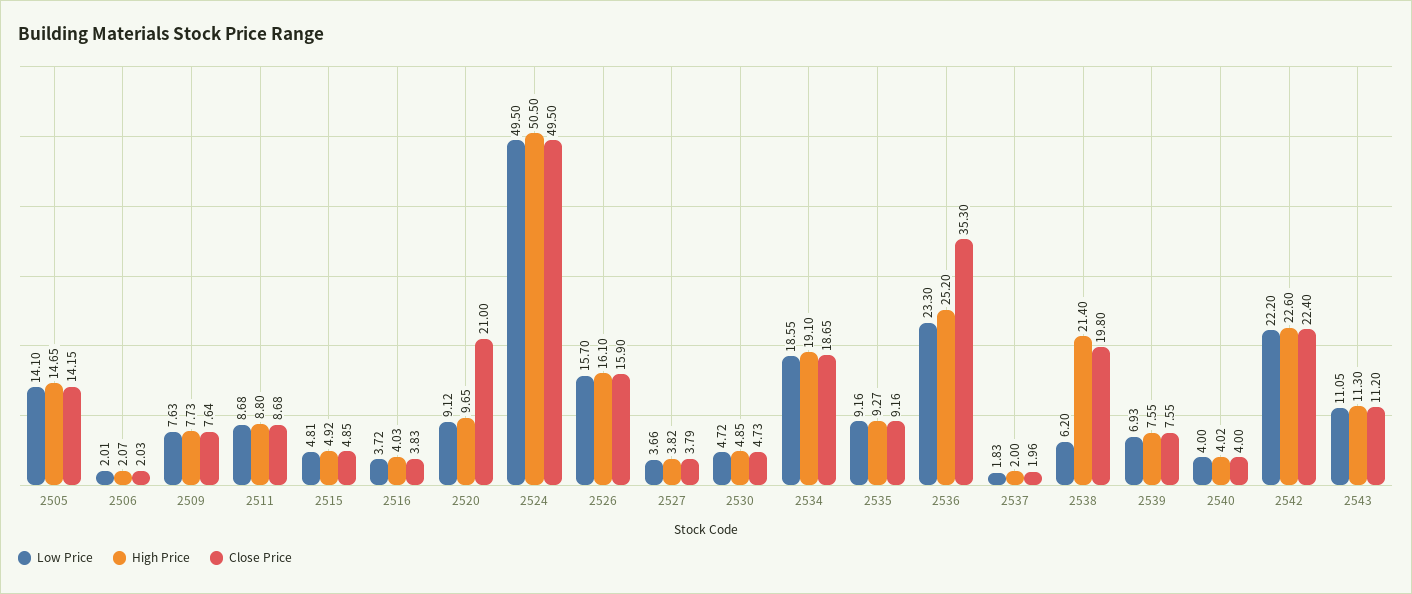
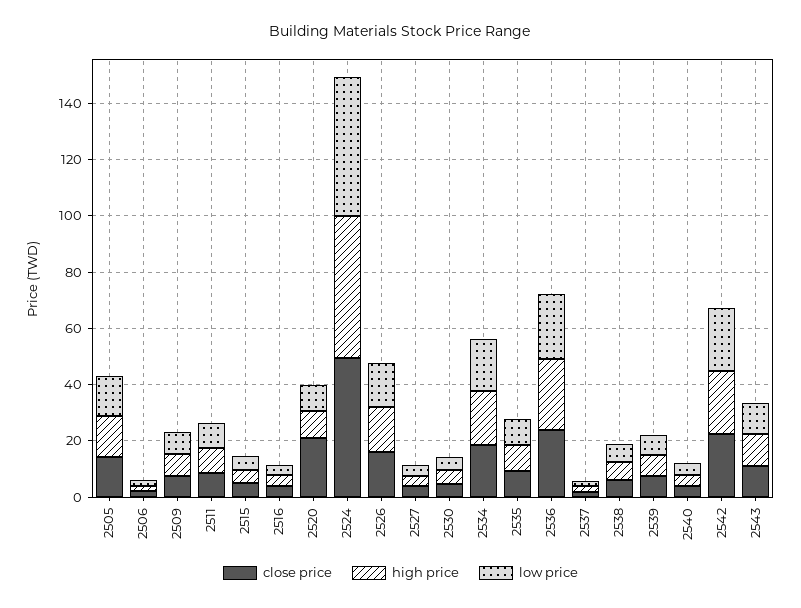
Close Price, 2536: 35.3 -> 25
High Price, 2538: 21.4 -> 5
Close Price, 2538: 19.8 -> 5

